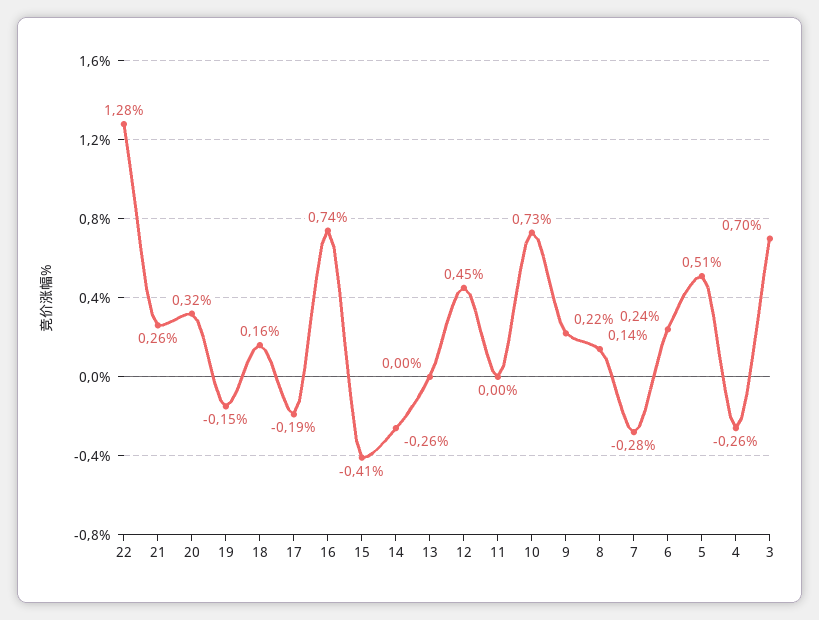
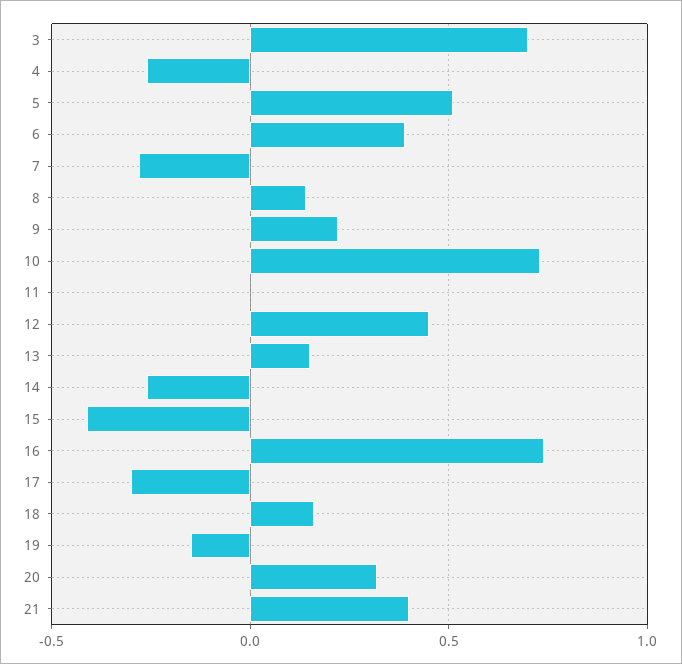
22: 1.28 -> none
21: 0.26 -> 0.4
17: -0.19 -> -0.3
13: 0 -> 0.15
6: 0.24 -> 0.4

